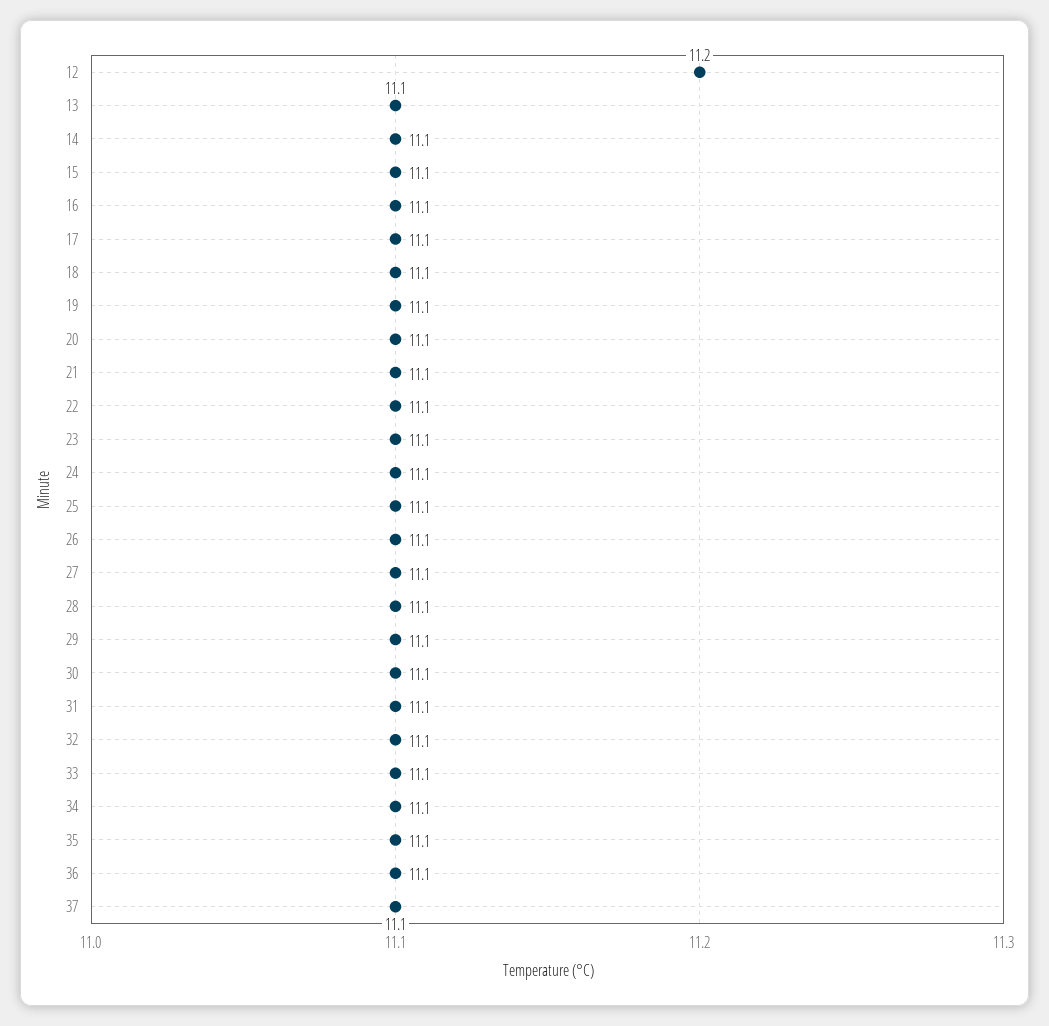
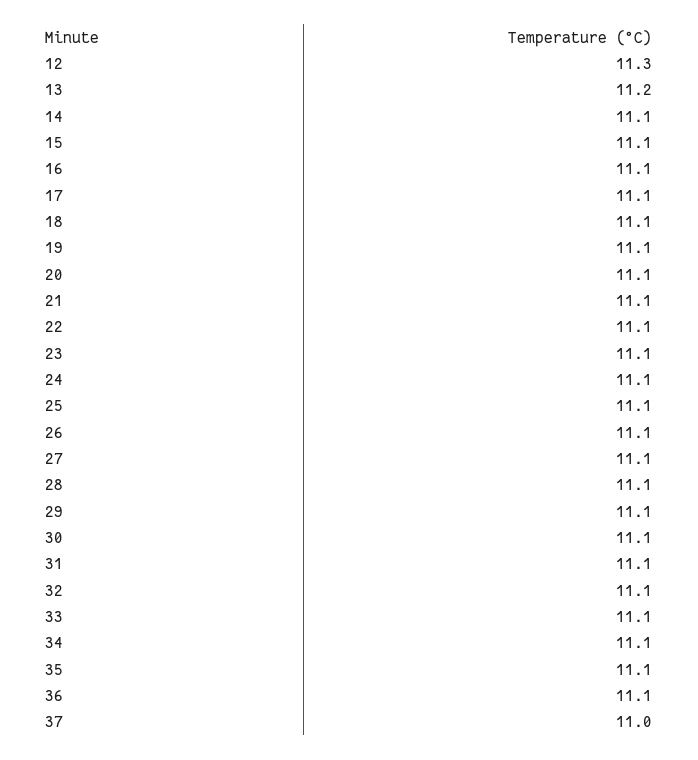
12: 11.2 -> 11.3
13: 11.1 -> 11.2
37: 11.1 -> 11

